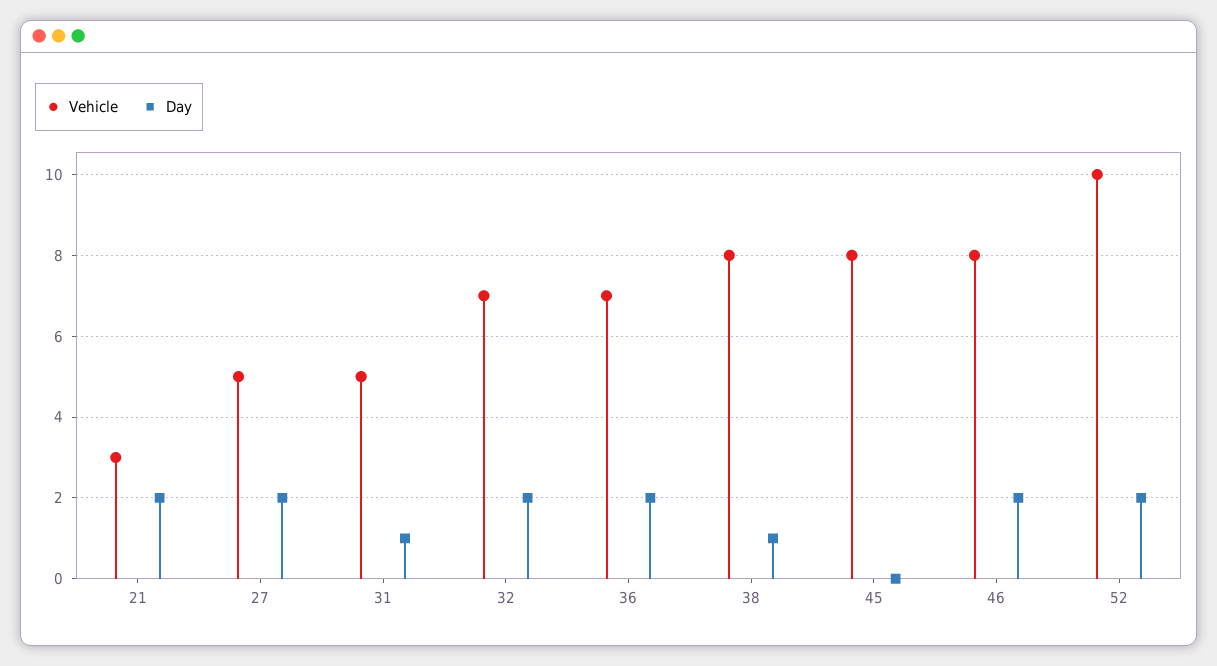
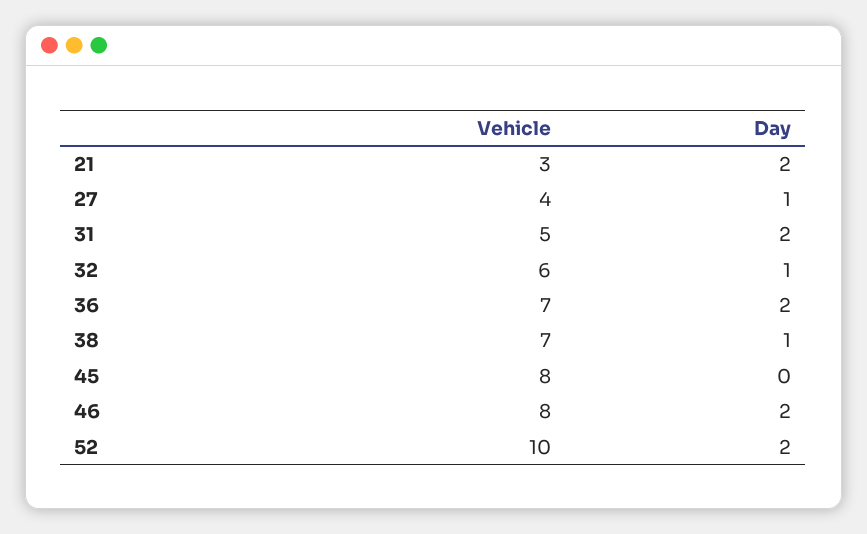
Vehicle, 27: 5 -> 4
Day, 27: 2 -> 1
Day, 31: 1 -> 2
Vehicle, 32: 7 -> 6
Day, 32: 2 -> 1
Vehicle, 38: 8 -> 7

